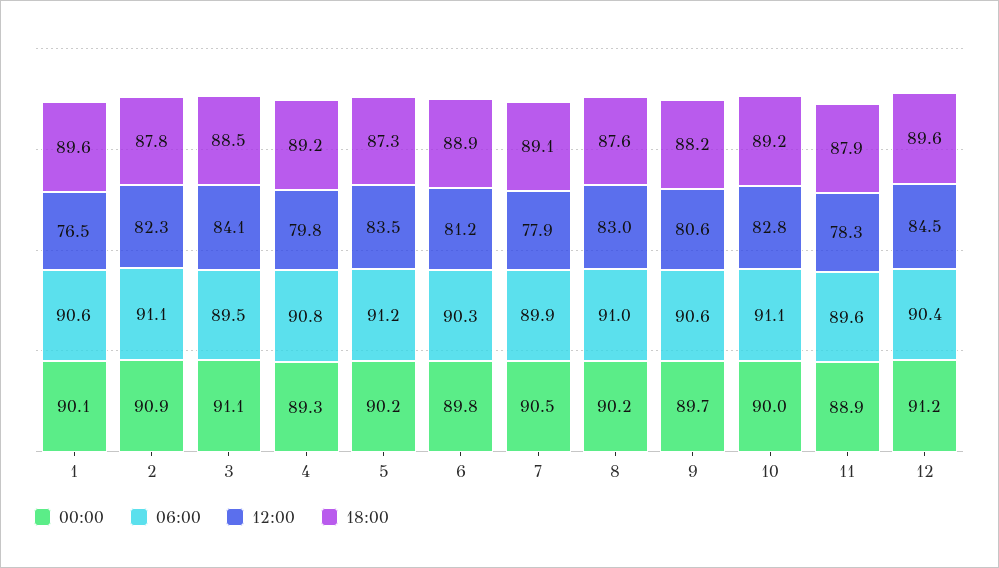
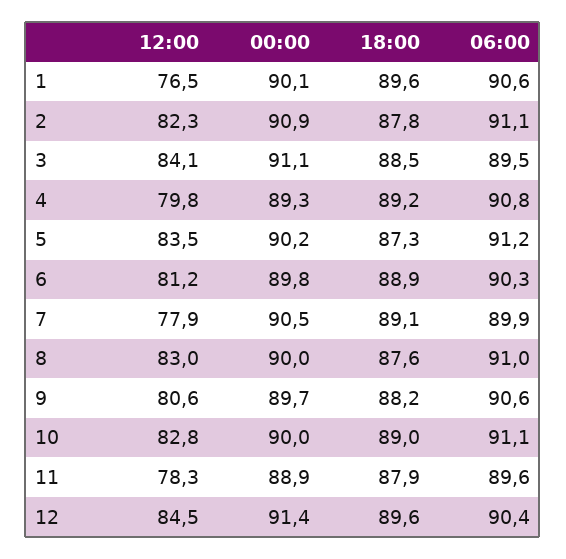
00:00, 8: 90.2 -> 90
18:00, 10: 89.2 -> 89
00:00, 12: 91.2 -> 91.4

